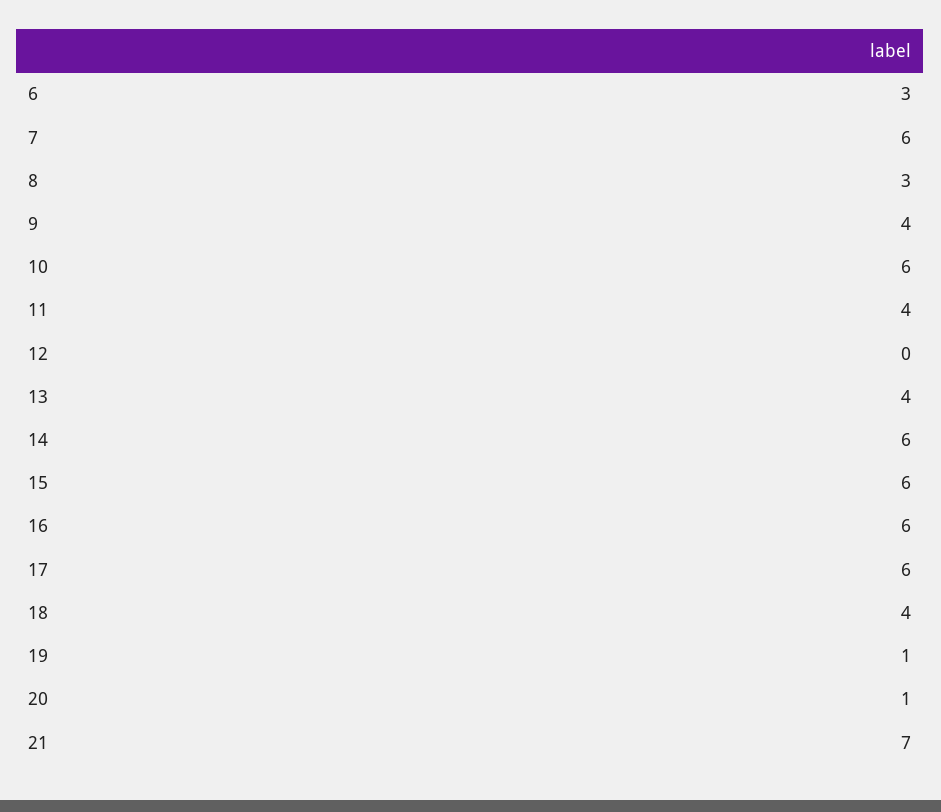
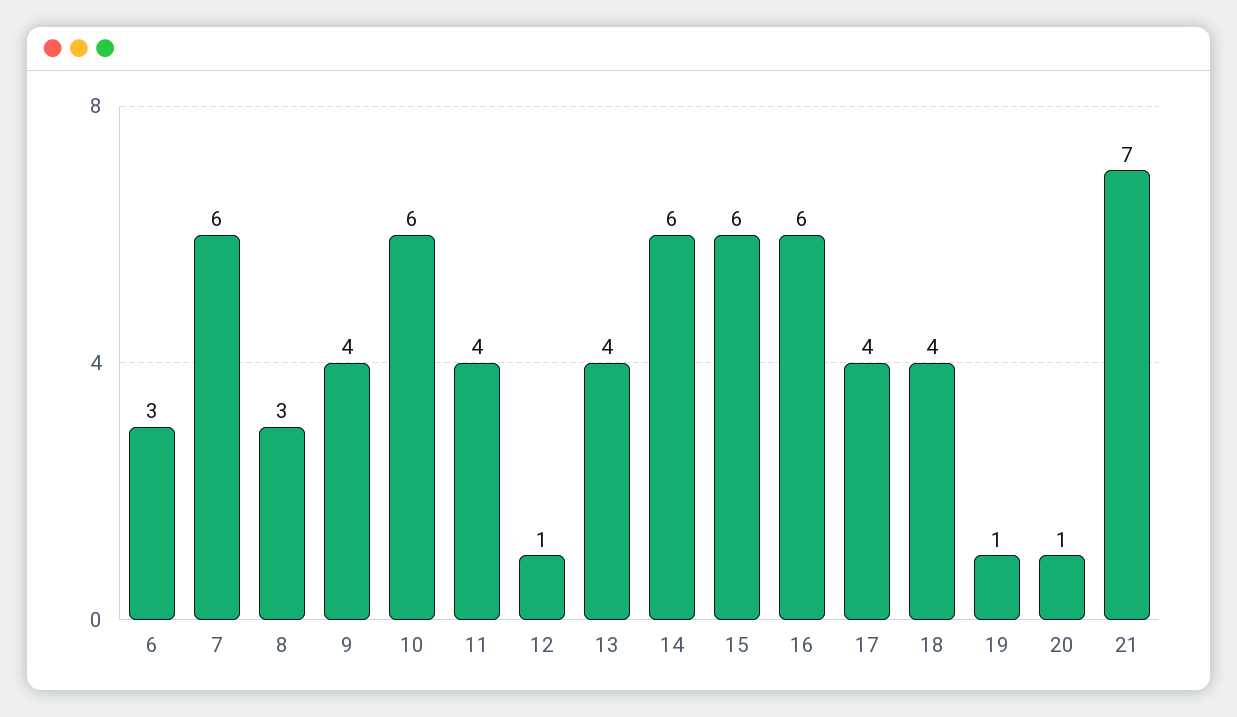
12: 0 -> 1
17: 6 -> 4

